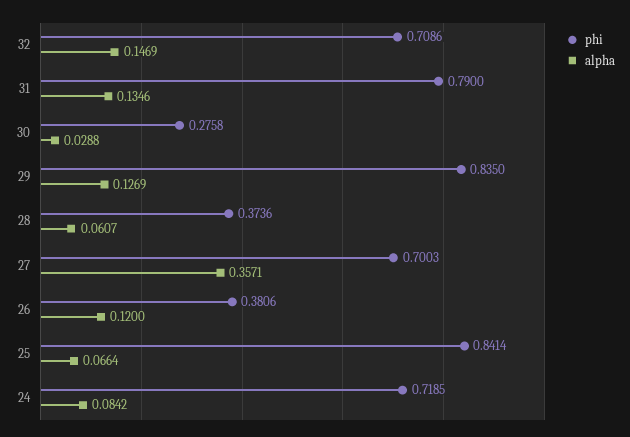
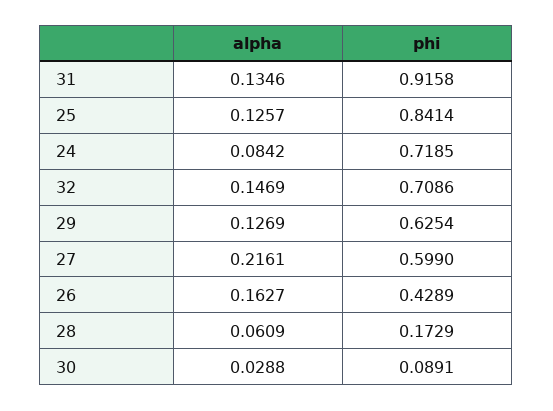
phi, 31: 0.79 -> 0.9158
phi, 30: 0.2758 -> 0.0891
phi, 29: 0.835 -> 0.6254
phi, 28: 0.3736 -> 0.1729
alpha, 28: 0.0607 -> 0.0609
phi, 27: 0.7003 -> 0.599
alpha, 27: 0.3571 -> 0.2161
phi, 26: 0.3806 -> 0.4289
alpha, 26: 0.12 -> 0.1627
alpha, 25: 0.0664 -> 0.1257

